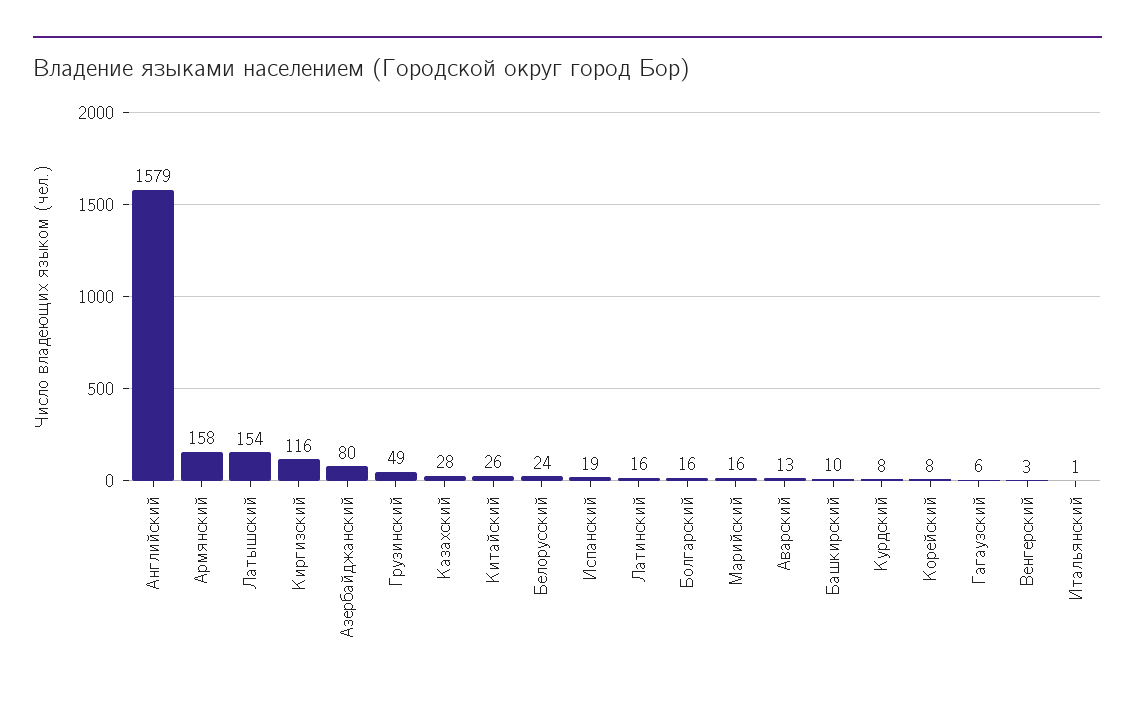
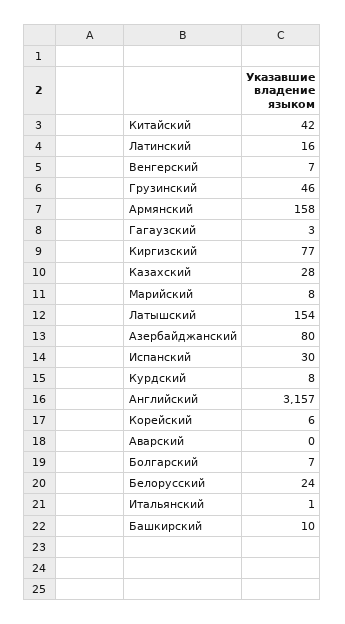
Английский: 1579 -> 3157
Киргизский: 116 -> 77
Грузинский: 49 -> 46
Китайский: 26 -> 42
Испанский: 19 -> 30
Болгарский: 16 -> 7
Марийский: 16 -> 8
Аварский: 13 -> 0
Корейский: 8 -> 6
Гагаузский: 6 -> 3
Венгерский: 3 -> 7

